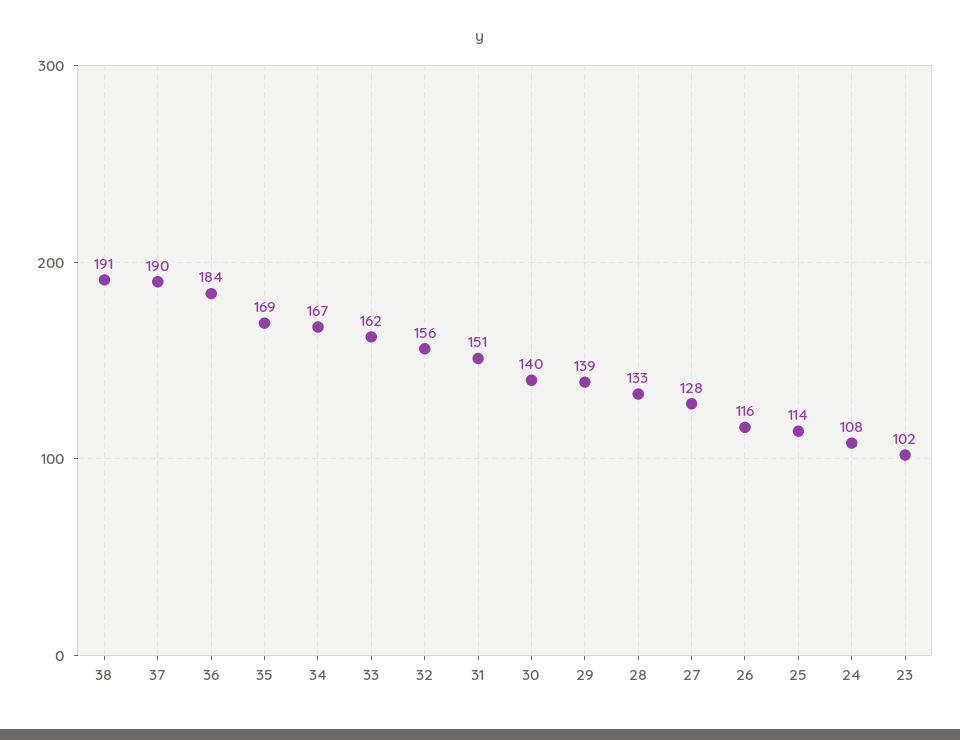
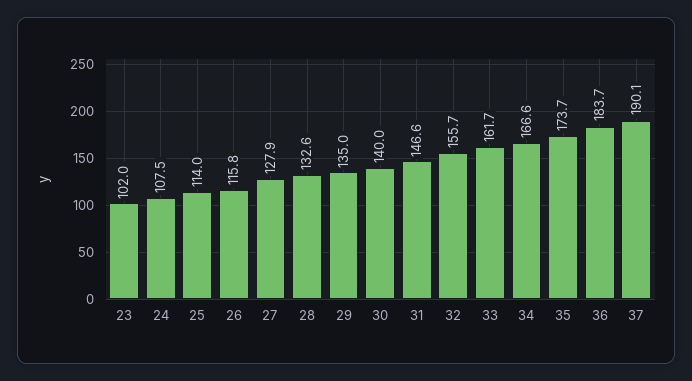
38: 191 -> none
35: 169 -> 173.7
31: 151 -> 146.6
29: 139 -> 135

